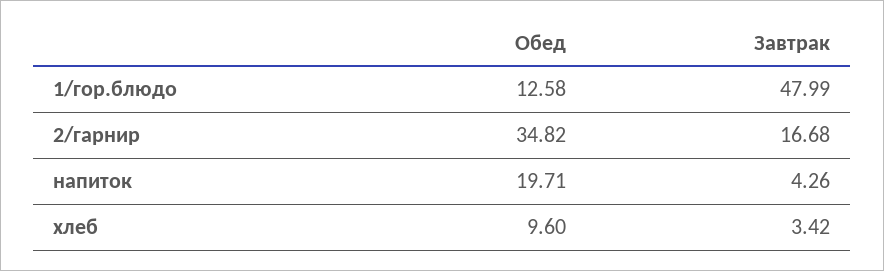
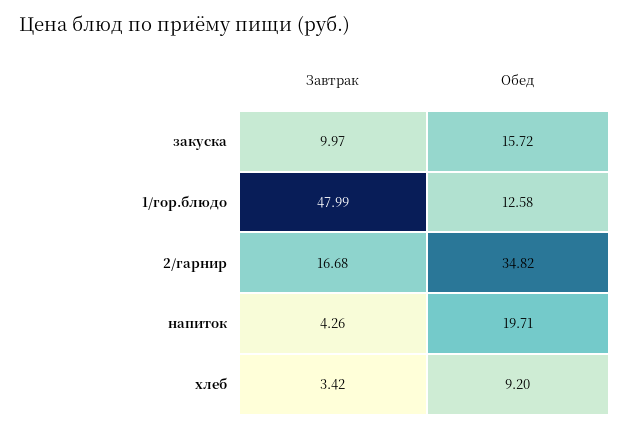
Обед, хлеб: 9.6 -> 9.2
Завтрак, закуска: none -> 9.97
Обед, закуска: none -> 15.72

